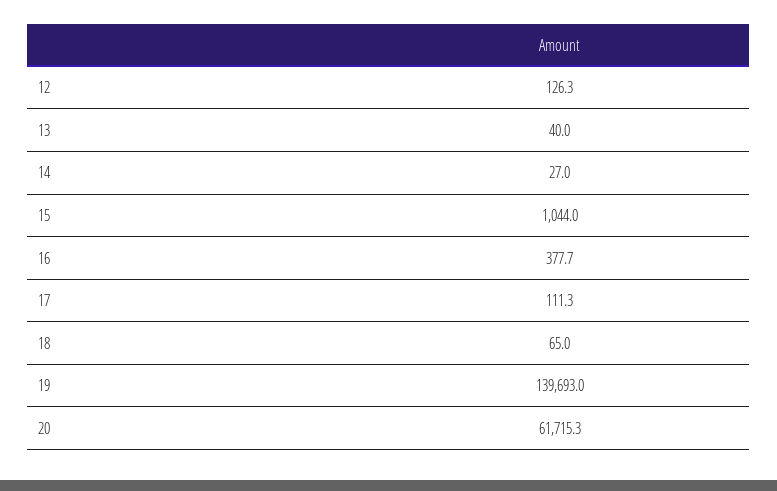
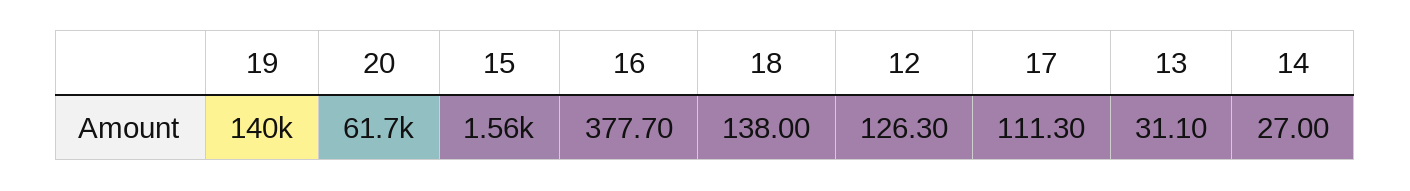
13: 40 -> 31.1
15: 1044 -> 1560
18: 65 -> 138

